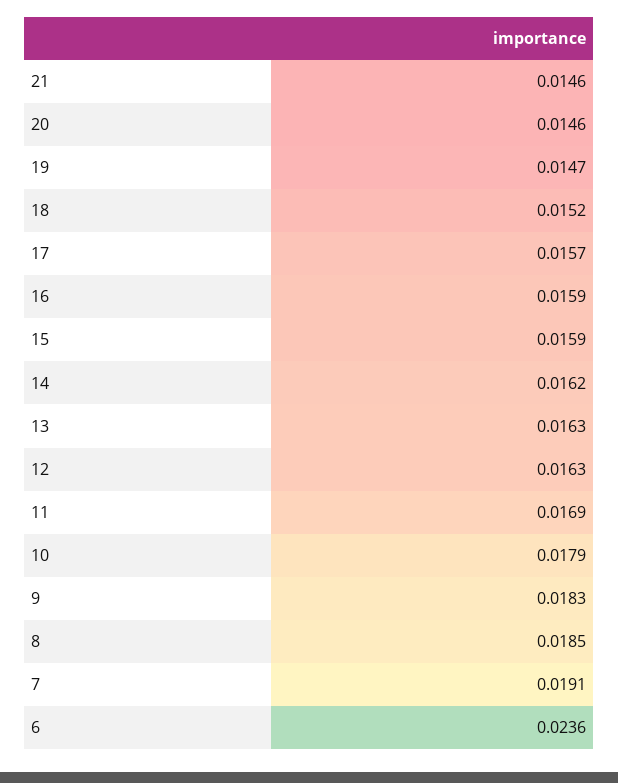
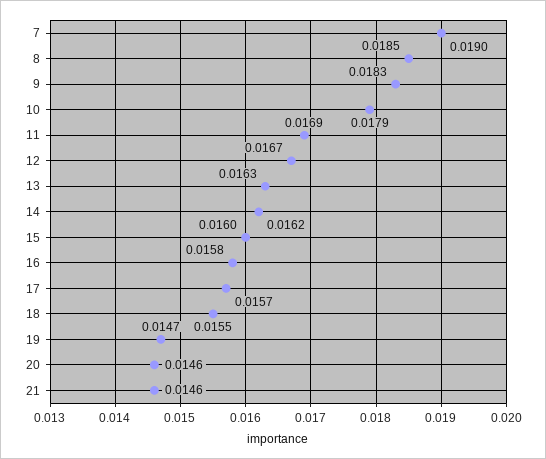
18: 0.0152 -> 0.0155
16: 0.0159 -> 0.0158
15: 0.0159 -> 0.016
12: 0.0163 -> 0.0167
7: 0.0191 -> 0.019
6: 0.0236 -> none

